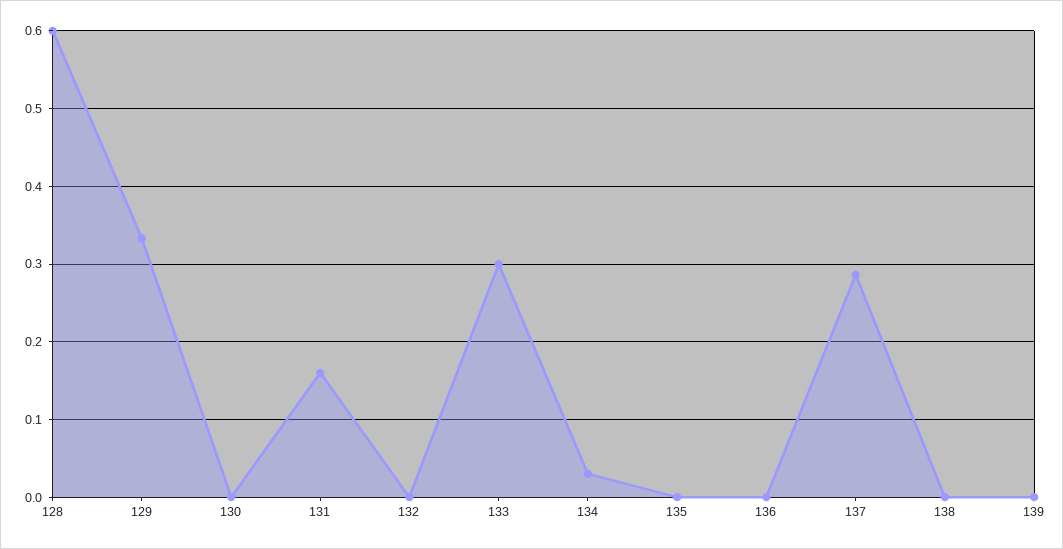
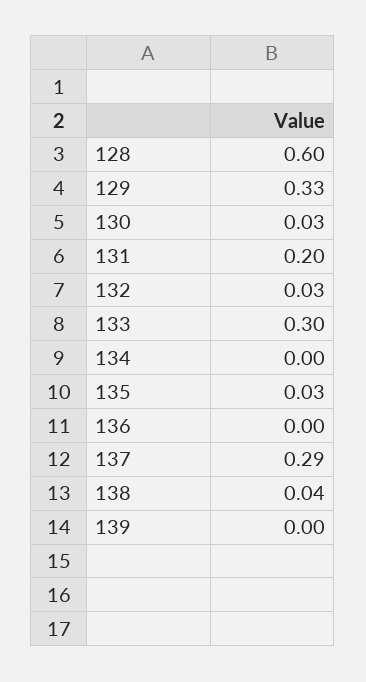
130: 0 -> 0.03
131: 0.16 -> 0.2
132: 0 -> 0.03
134: 0.03 -> 0
135: 0 -> 0.03
138: 0 -> 0.04

